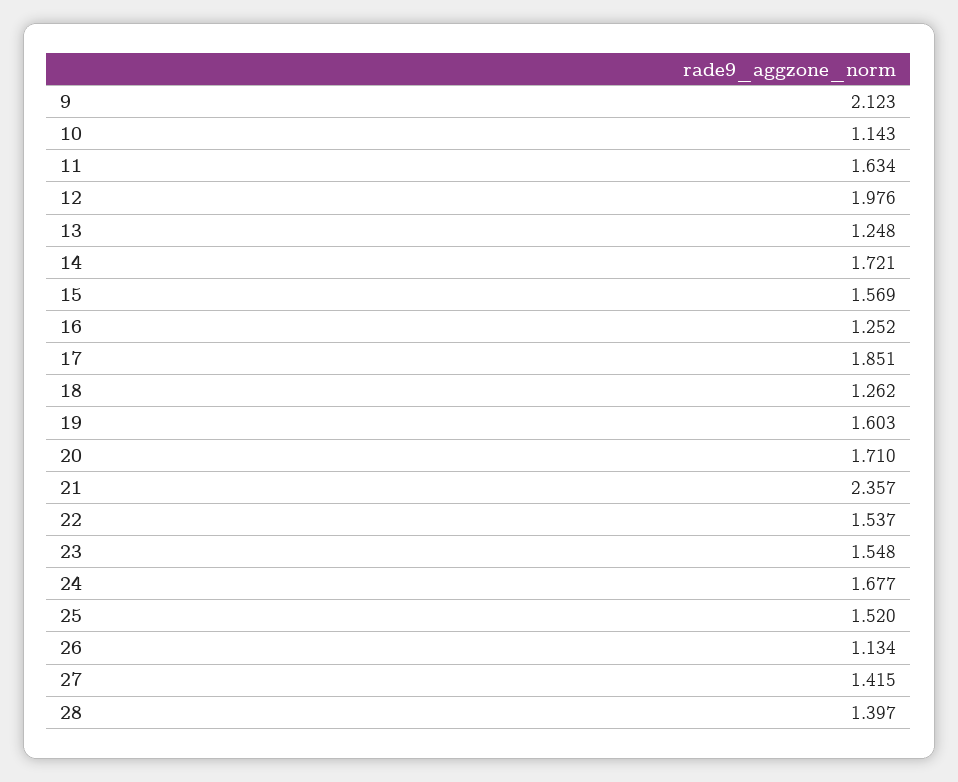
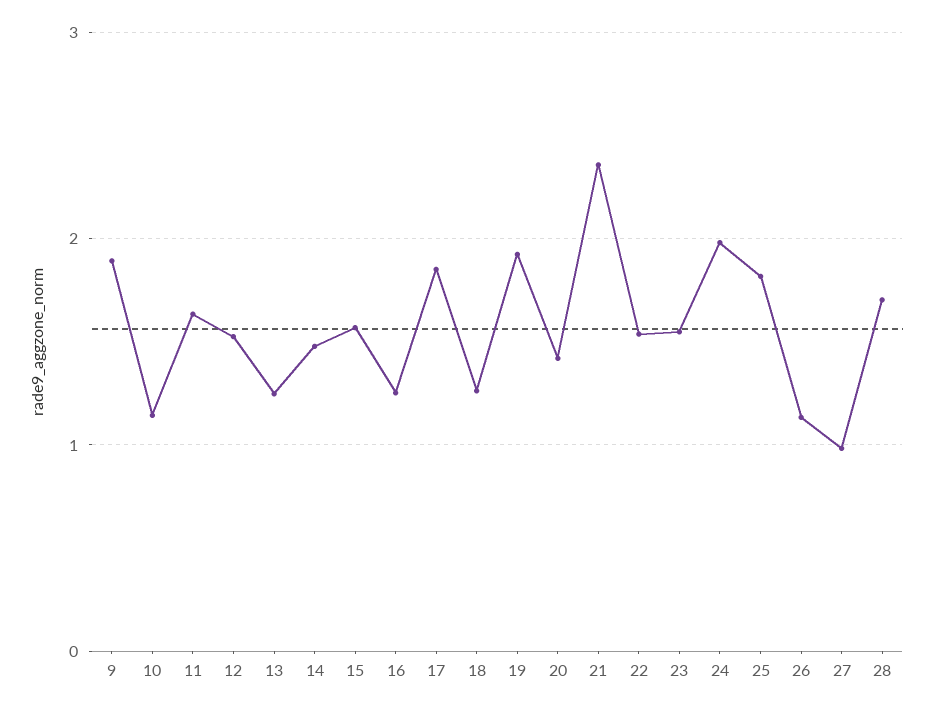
9: 2.123 -> 1.9
12: 1.976 -> 1.5
14: 1.721 -> 1.5
19: 1.603 -> 1.9
20: 1.71 -> 1.4
24: 1.677 -> 2
25: 1.52 -> 1.8
27: 1.415 -> 1
28: 1.397 -> 1.7

